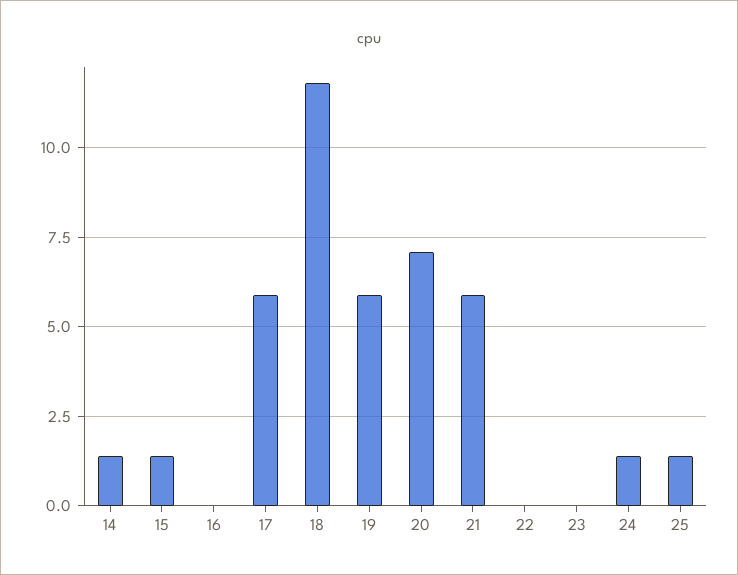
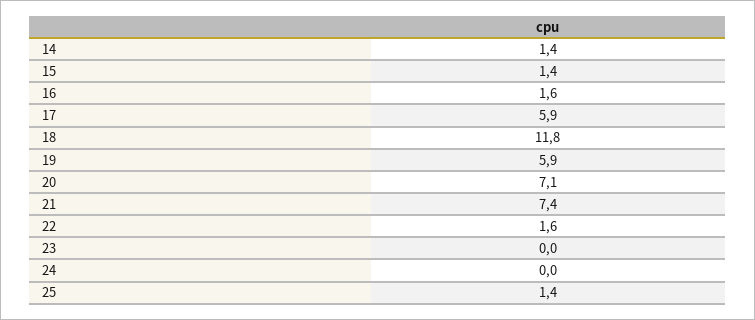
16: 0 -> 1.6
21: 6 -> 7.4
22: 0 -> 1.6
24: 1.5 -> 0

